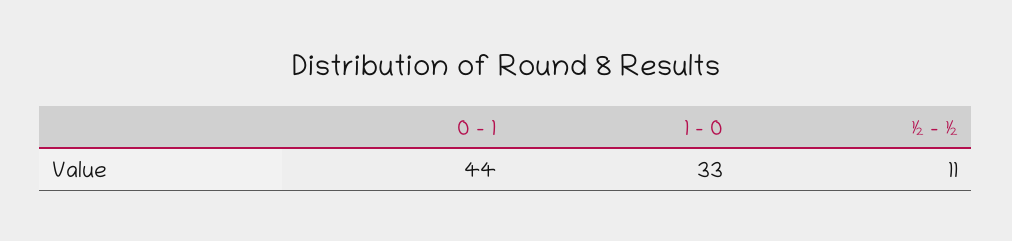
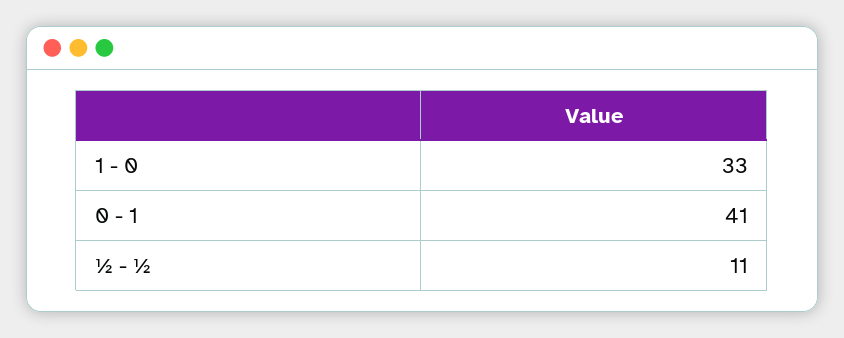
0 - 1: 44 -> 41

